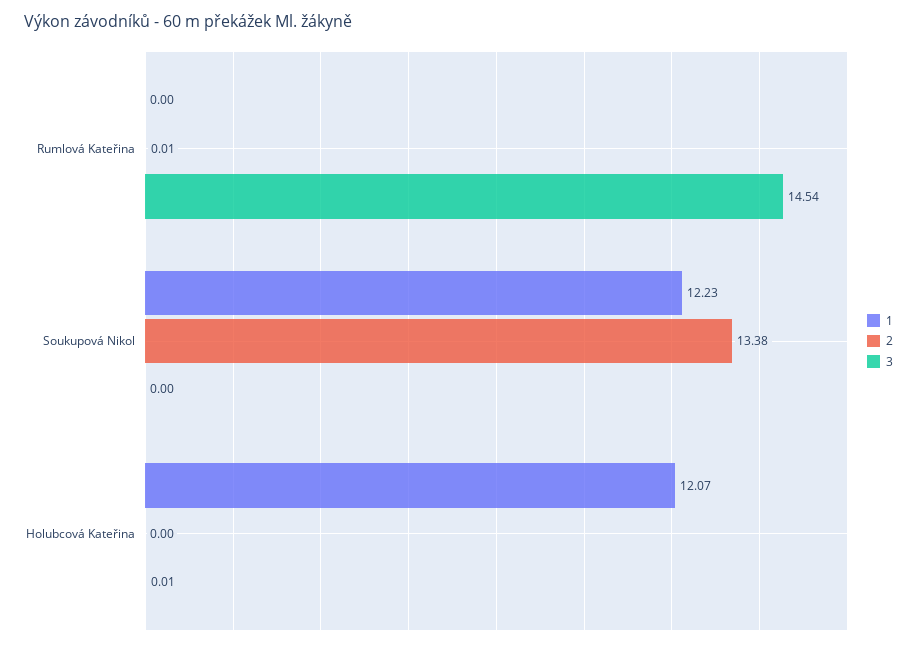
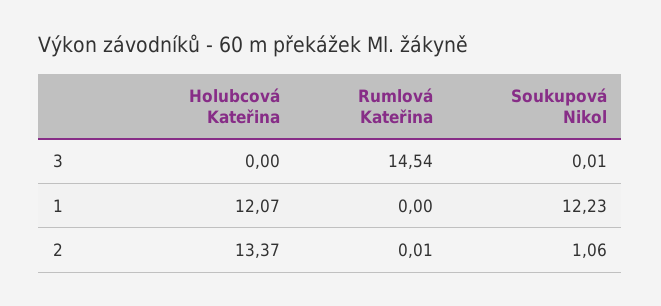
2, Soukupová Nikol: 13.38 -> 1.06
3, Soukupová Nikol: 0 -> 0.01
2, Holubcová Kateřina: 0 -> 13.37
3, Holubcová Kateřina: 0.01 -> 0

